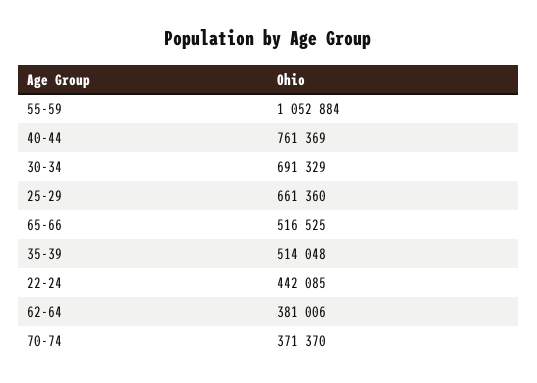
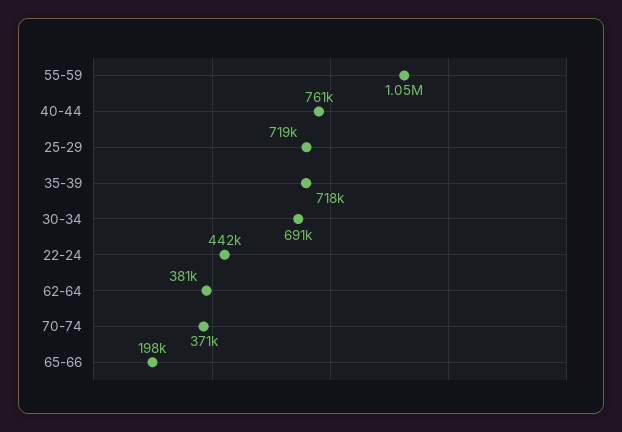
25-29: 661360 -> 719000
65-66: 516525 -> 198000
35-39: 514048 -> 718000

